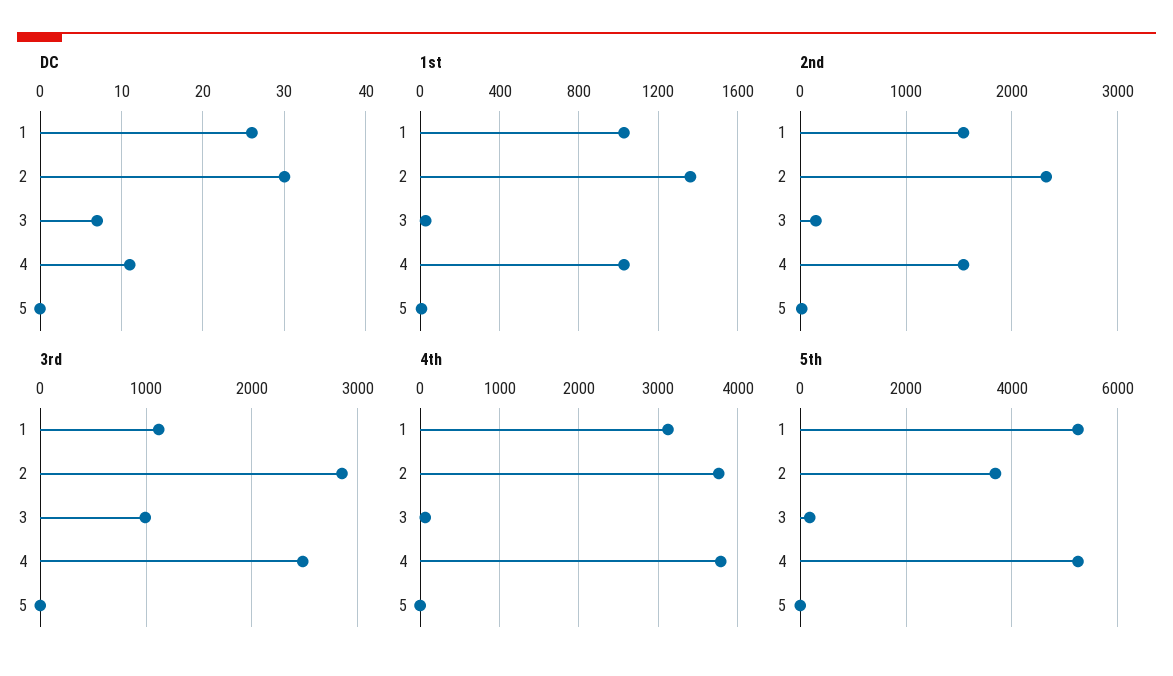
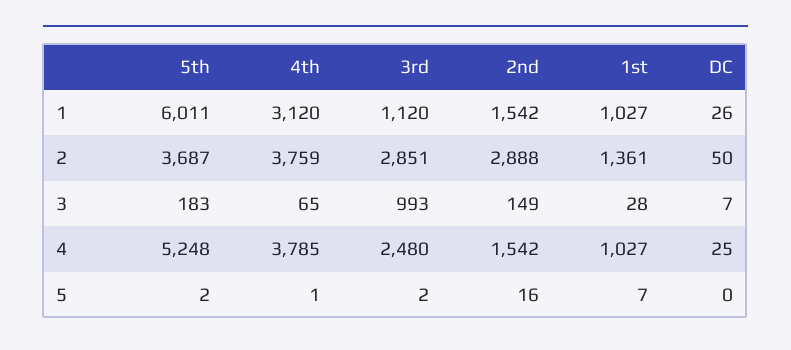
DC, 2: 30 -> 50
DC, 4: 11 -> 25
2nd, 2: 2300 -> 2888
5th, 1: 5200 -> 6011

